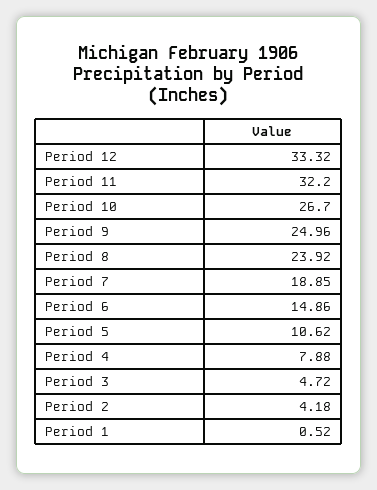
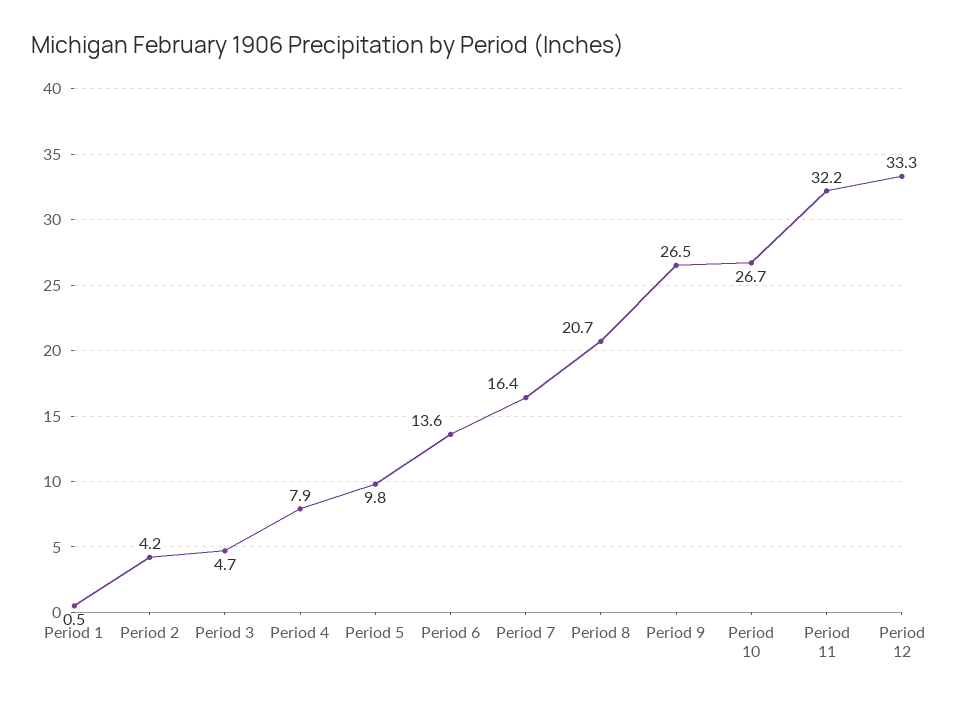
Period 9: 24.96 -> 26.5
Period 8: 23.92 -> 20.7
Period 7: 18.85 -> 16.4
Period 6: 14.86 -> 13.6
Period 5: 10.62 -> 9.8

